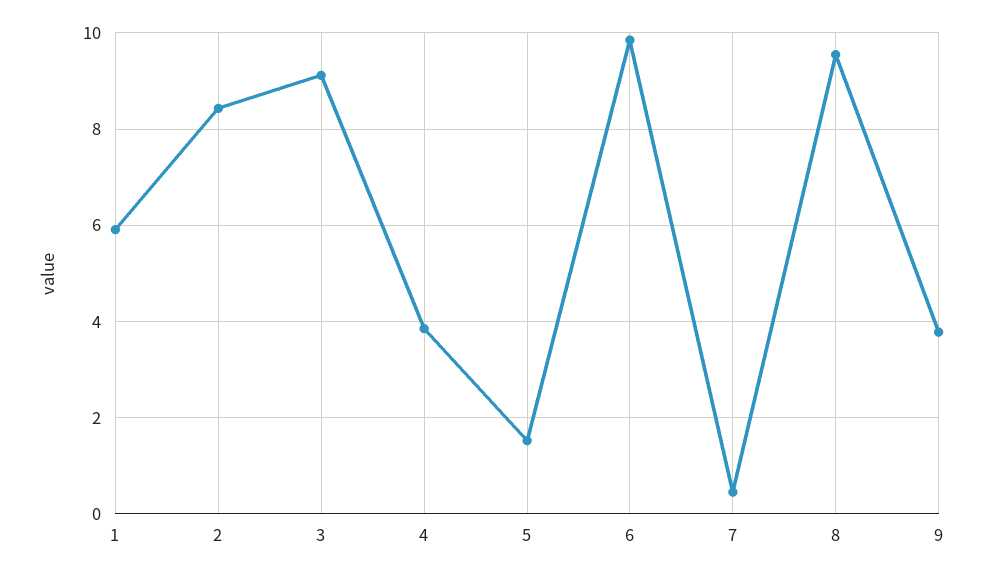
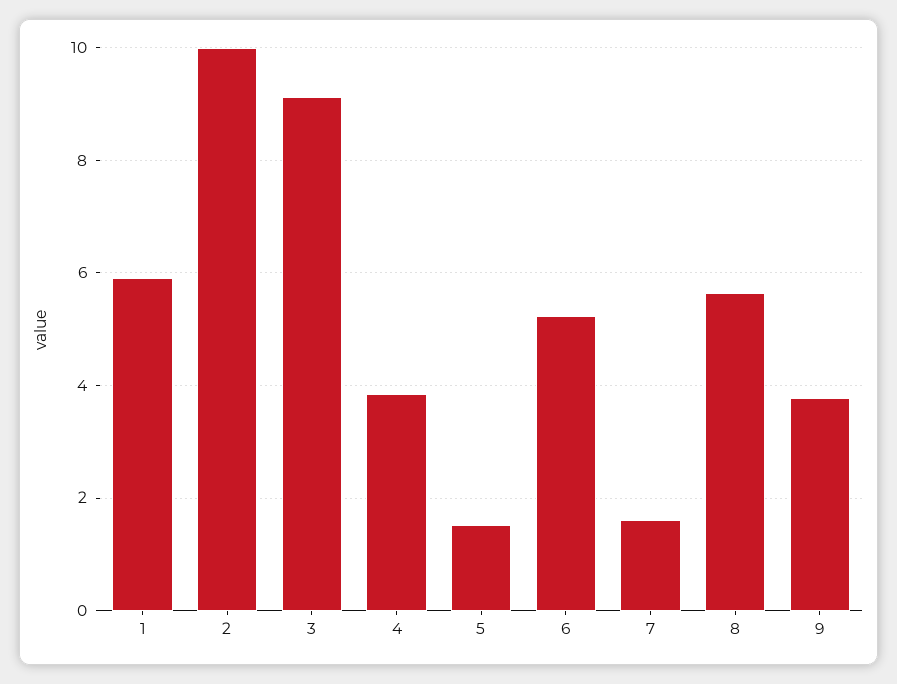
2: 8.4 -> 10
6: 9.8 -> 5.2
7: 0.4 -> 1.6
8: 9.6 -> 5.6

